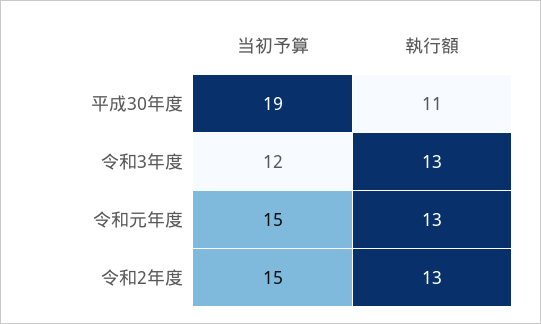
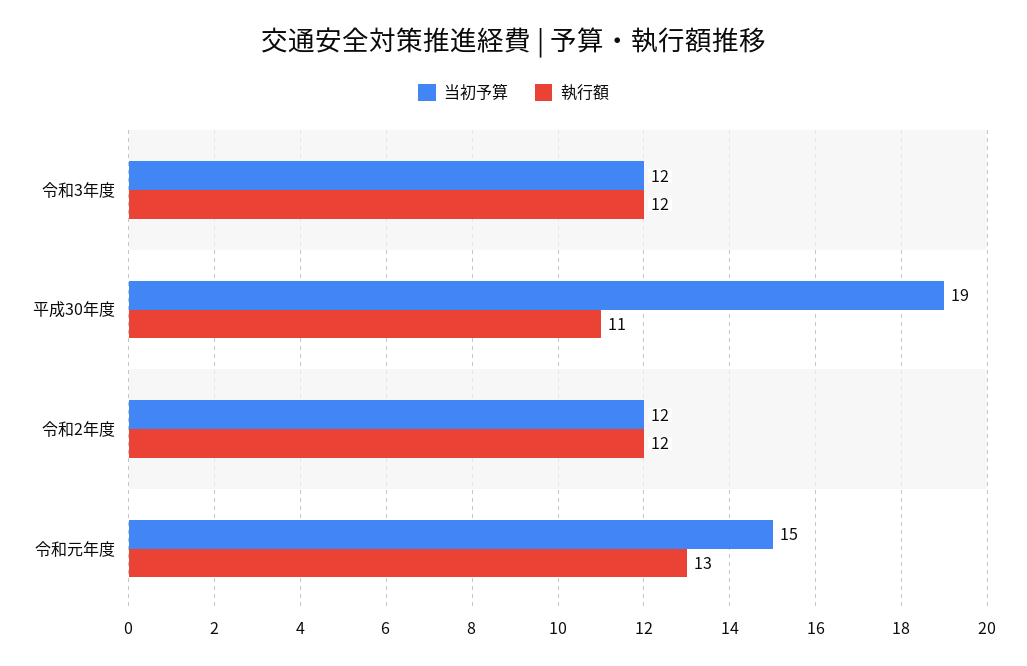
執行額, 令和3年度: 13 -> 12
当初予算, 令和2年度: 15 -> 12
執行額, 令和2年度: 13 -> 12

